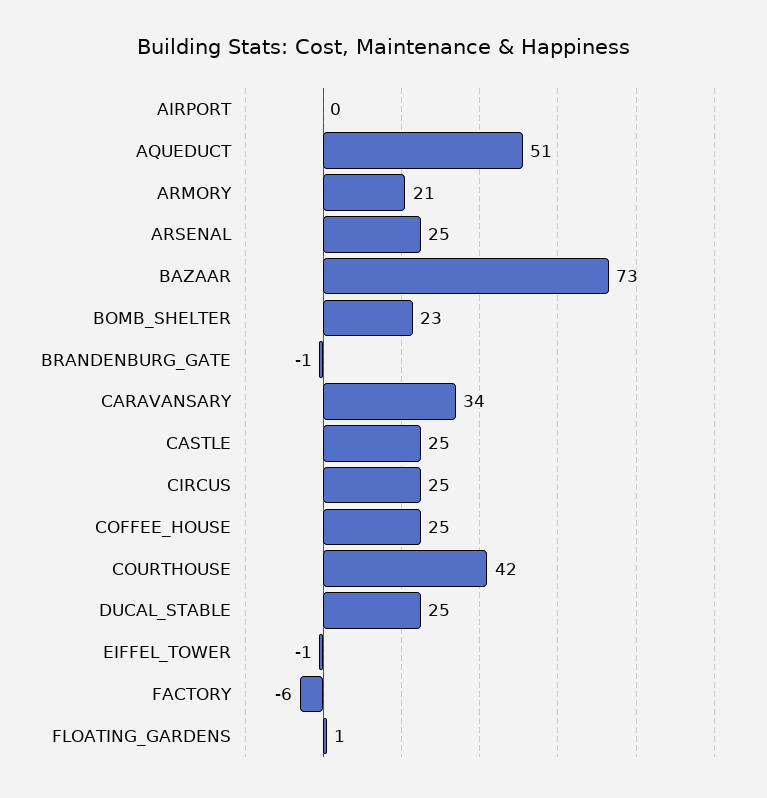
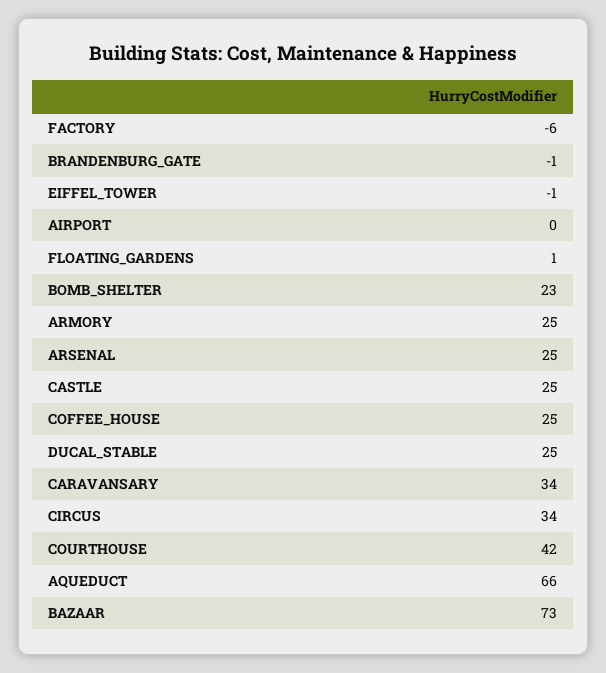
AQUEDUCT: 51 -> 66
ARMORY: 21 -> 25
CIRCUS: 25 -> 34

